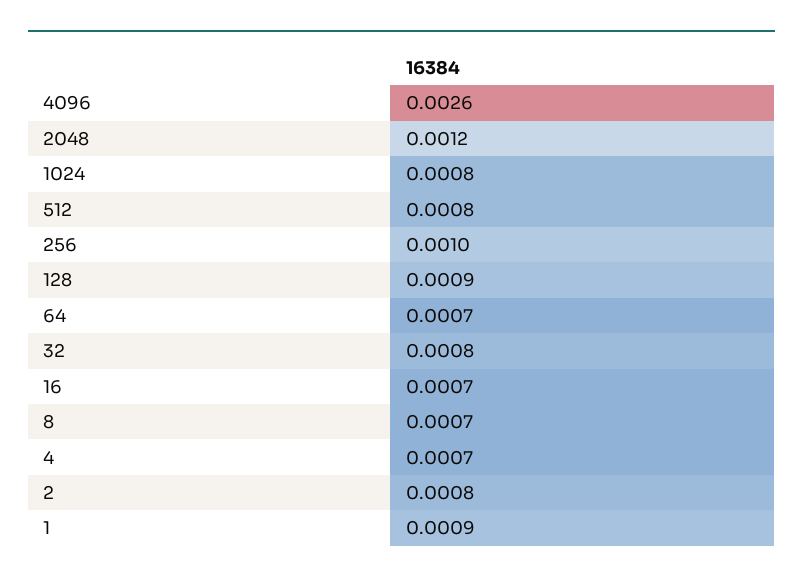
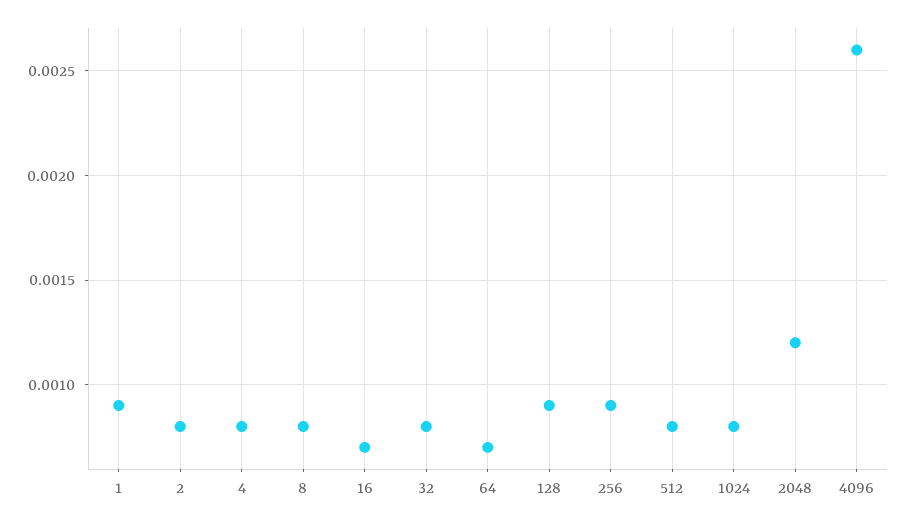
256: 0.001 -> 0.0009
8: 0.0007 -> 0.0008
4: 0.0007 -> 0.0008

